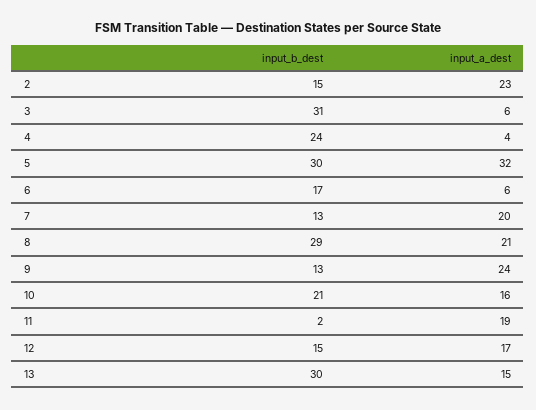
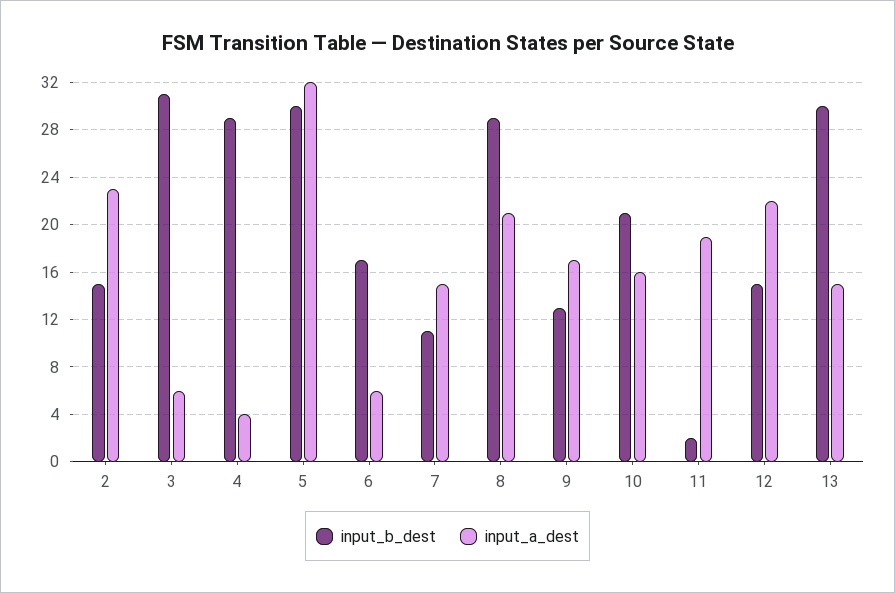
input_b_dest, 4: 24 -> 29
input_b_dest, 7: 13 -> 11
input_a_dest, 7: 20 -> 15
input_a_dest, 9: 24 -> 17
input_a_dest, 12: 17 -> 22

